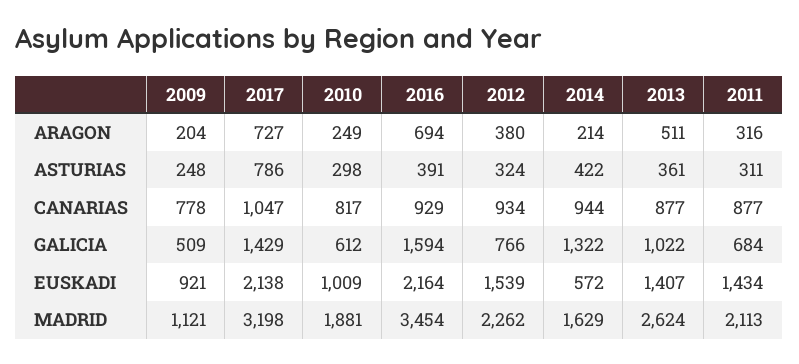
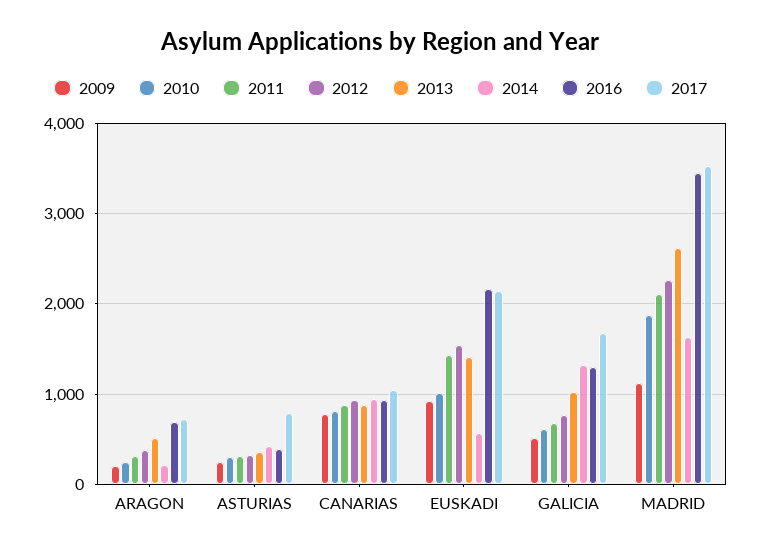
2017, GALICIA: 1429 -> 1700
2016, GALICIA: 1594 -> 1300
2017, MADRID: 3198 -> 3500

